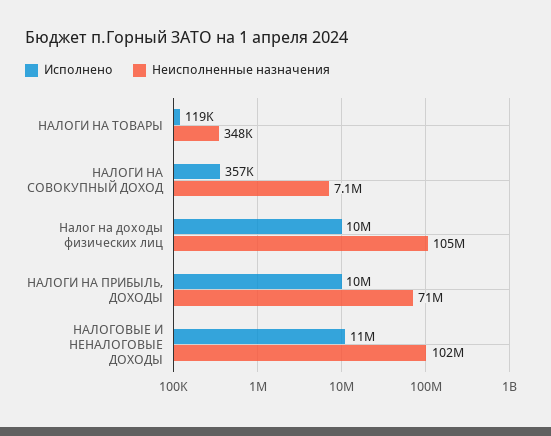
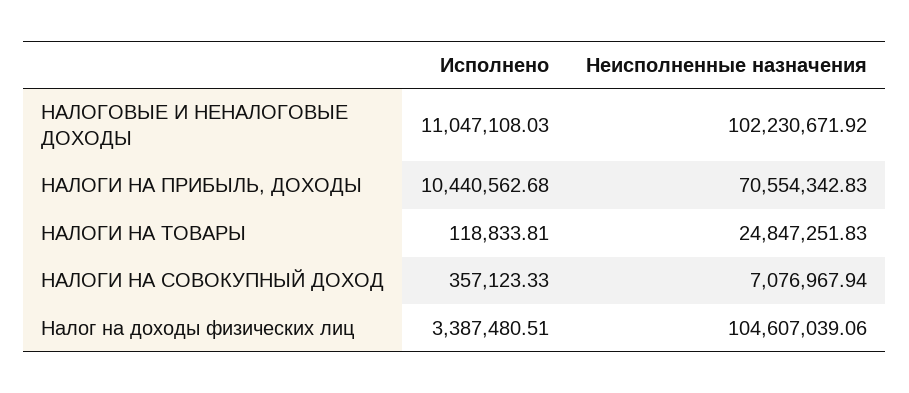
Неисполненные назначения, НАЛОГИ НА ТОВАРЫ: 348000 -> 24847251.83
Исполнено, Налог на доходы физических лиц: 10000000 -> 3387480.51

